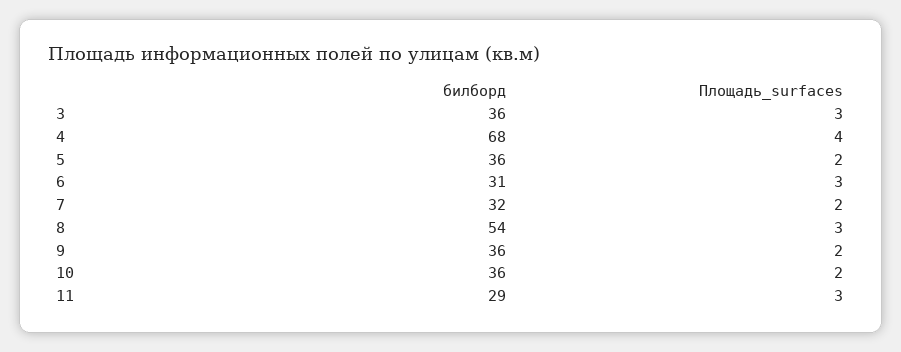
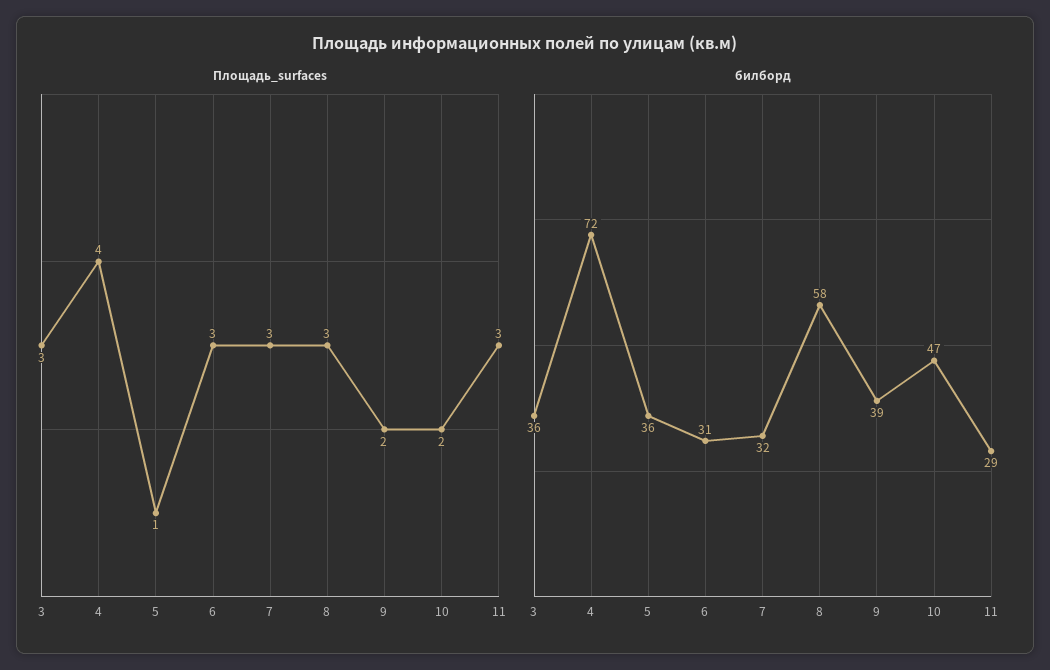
билборд, 4: 68 -> 72
Площадь_surfaces, 5: 2 -> 1
Площадь_surfaces, 7: 2 -> 3
билборд, 8: 54 -> 58
билборд, 9: 36 -> 39
билборд, 10: 36 -> 47

